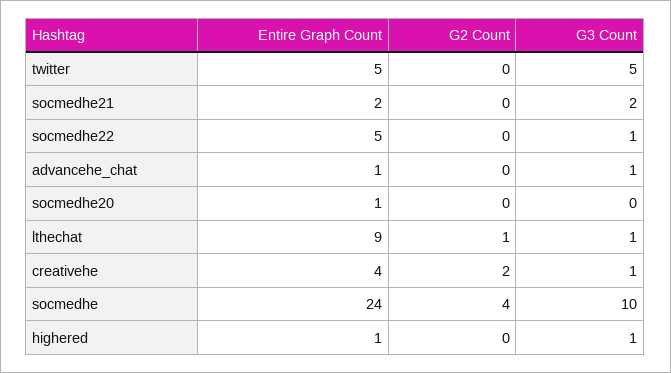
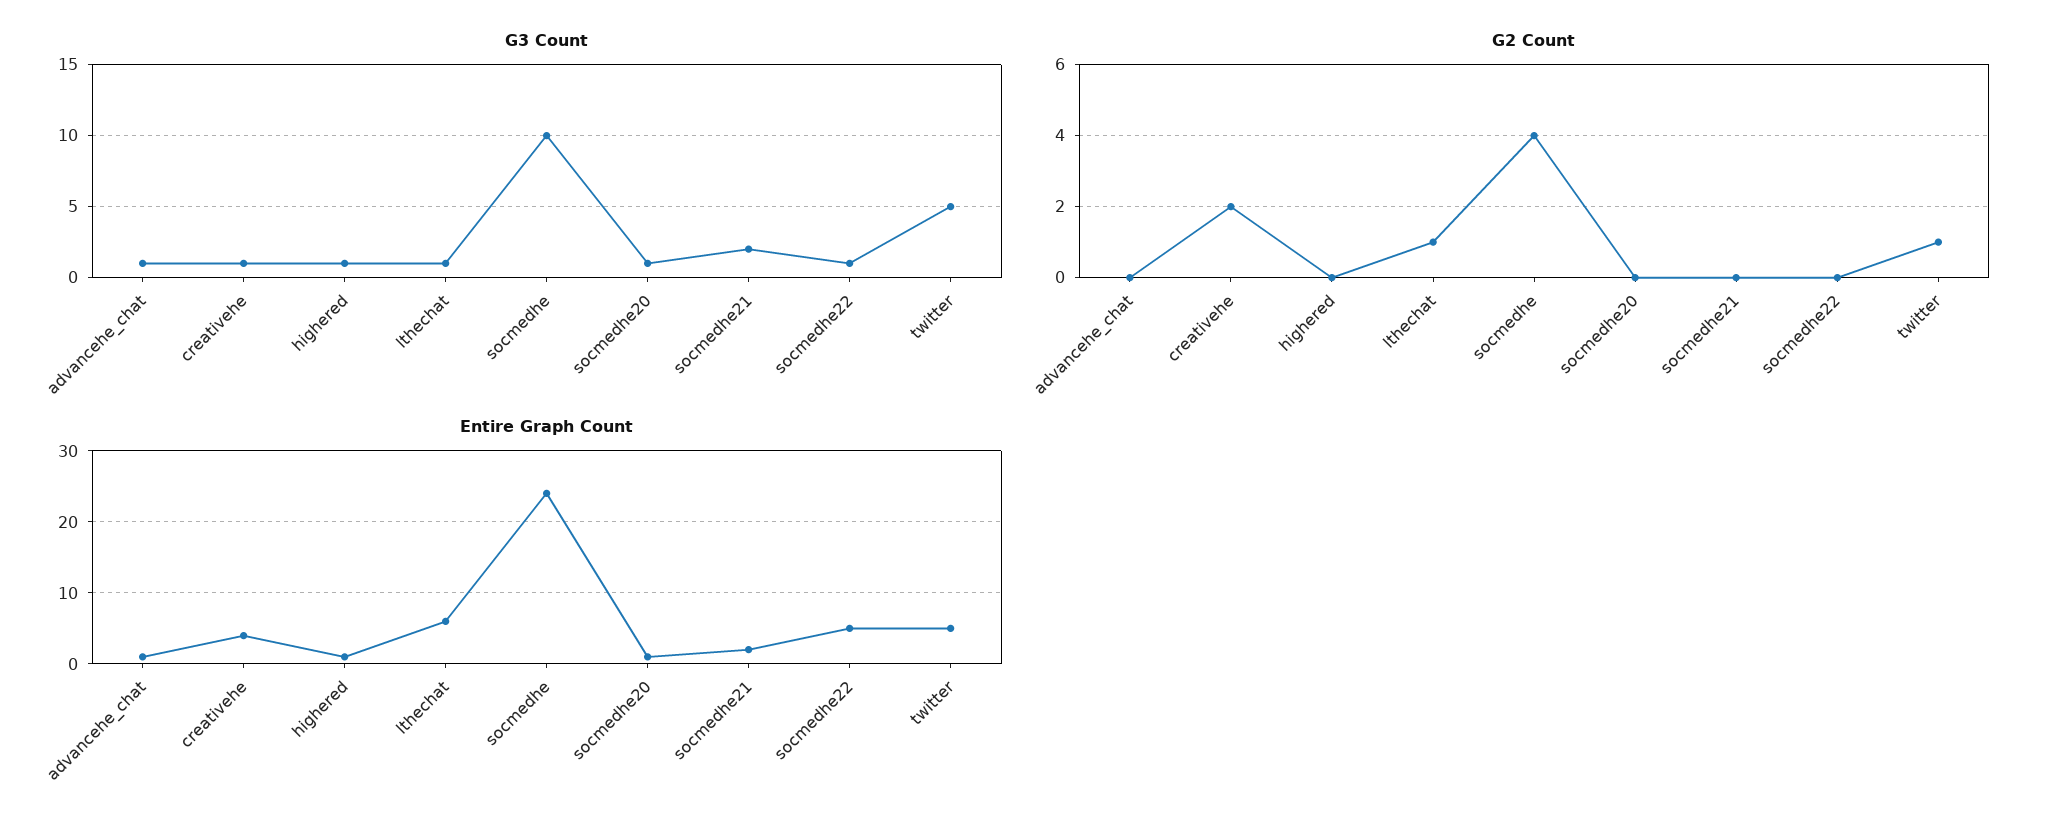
G2 Count, twitter: 0 -> 1
G3 Count, socmedhe20: 0 -> 1
Entire Graph Count, lthechat: 9 -> 6

